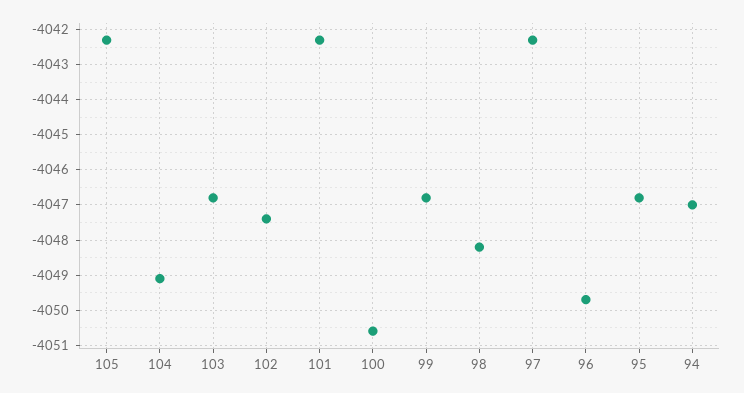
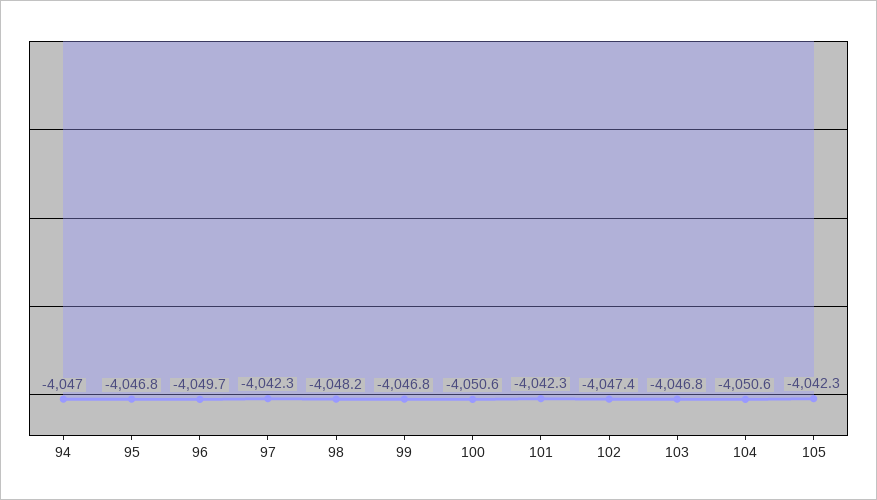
104: -4049 -> -4050.6

